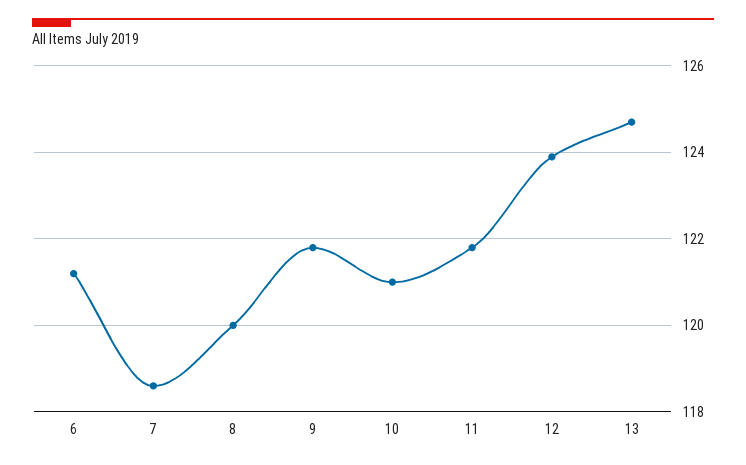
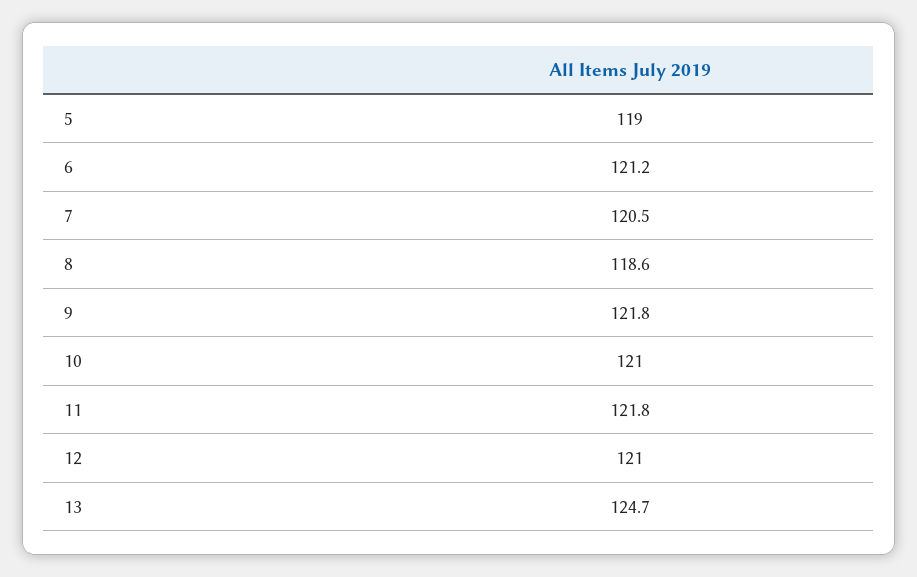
7: 118.5 -> 120.5
8: 120 -> 118.6
12: 124 -> 121
5: none -> 119

